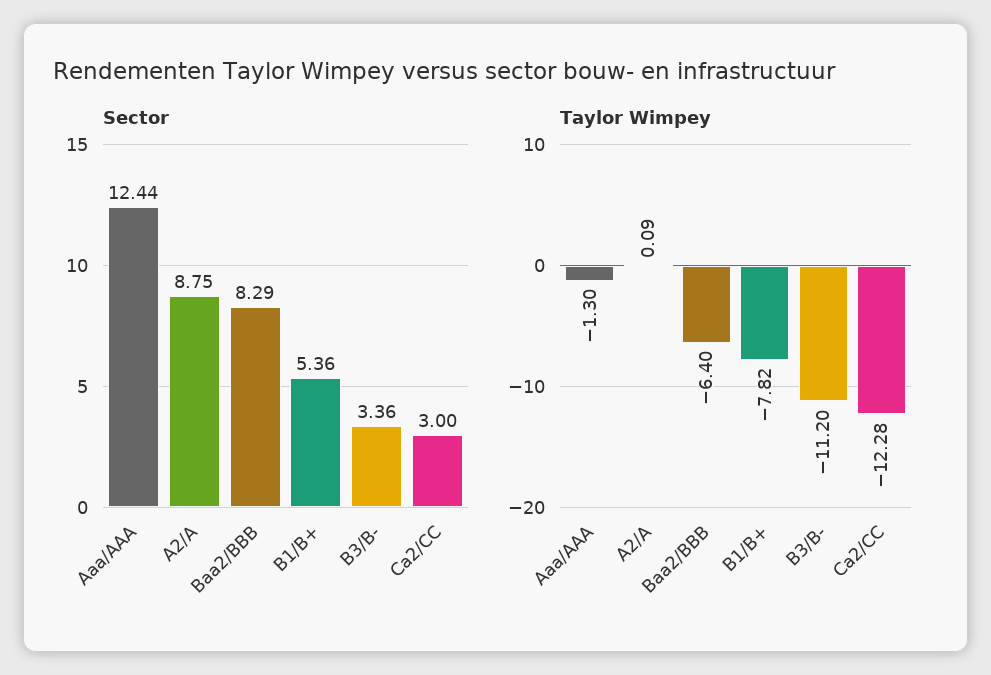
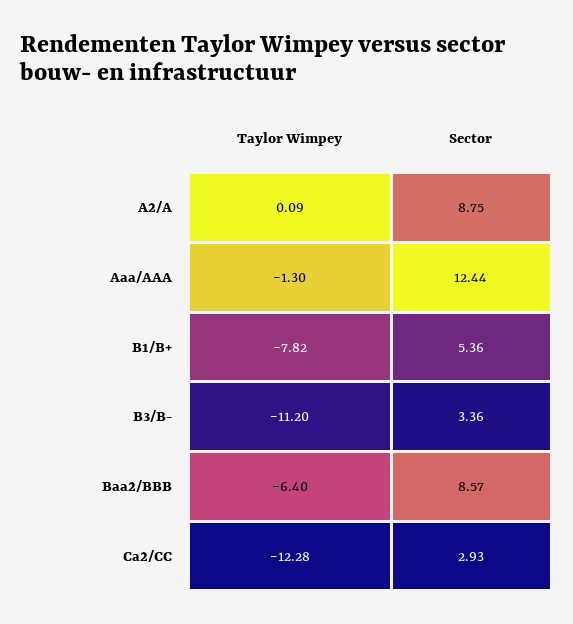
Sector, Baa2/BBB: 8.29 -> 8.57
Sector, Ca2/CC: 3 -> 2.93

